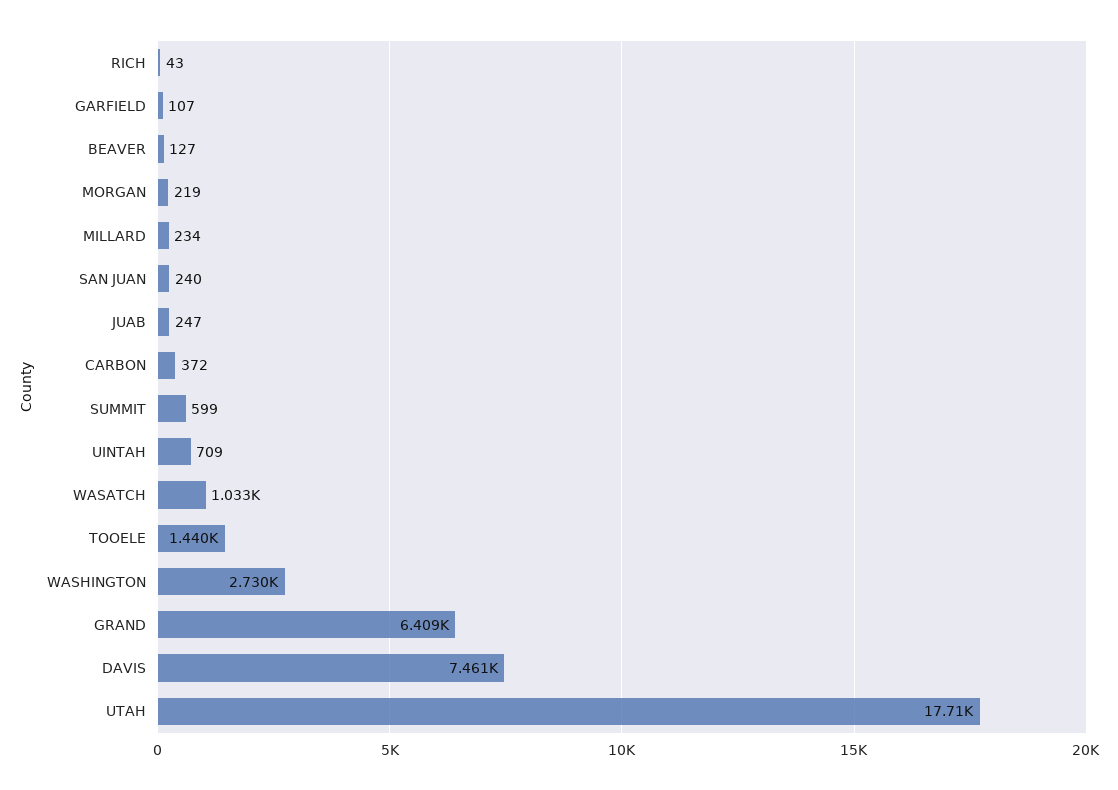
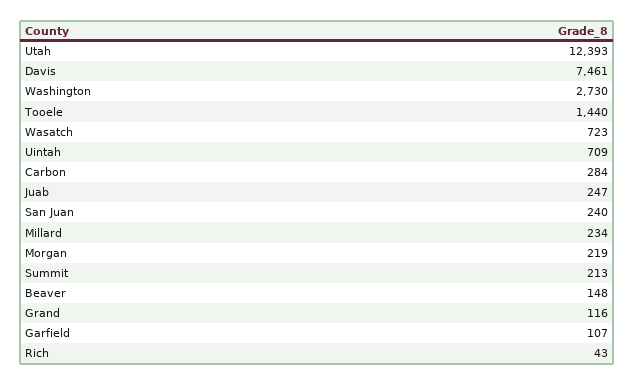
BEAVER: 127 -> 148
CARBON: 372 -> 284
SUMMIT: 599 -> 213
WASATCH: 1033 -> 723
GRAND: 6409 -> 116
UTAH: 17710 -> 12393

